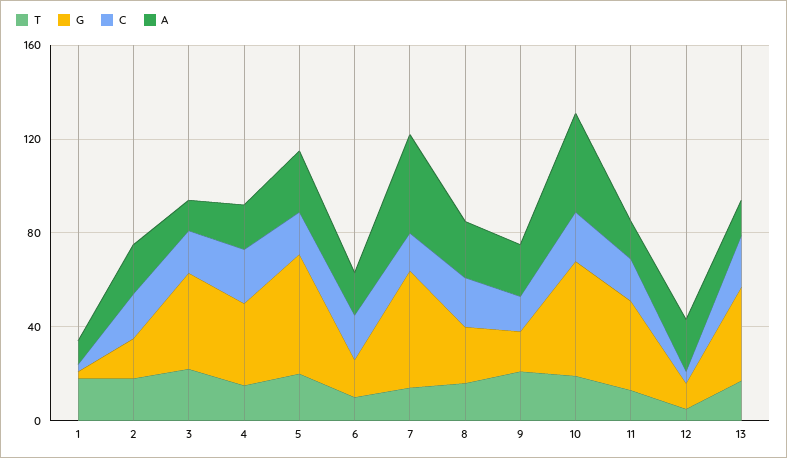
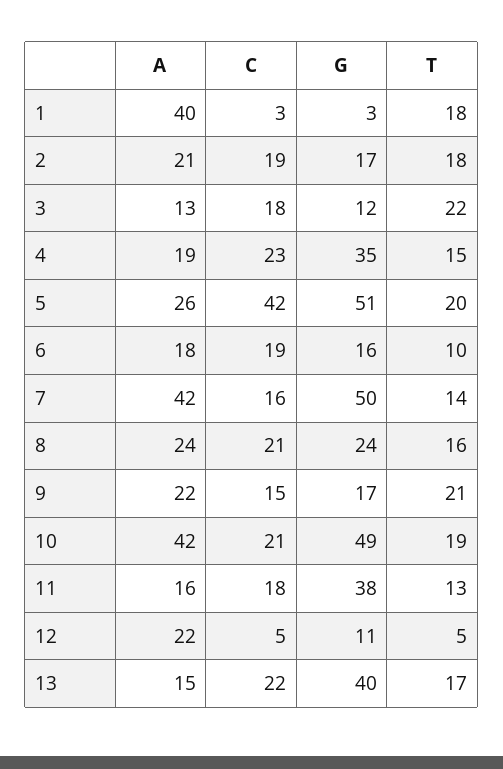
A, 1: 10 -> 40
G, 3: 40 -> 12
C, 5: 20 -> 42

